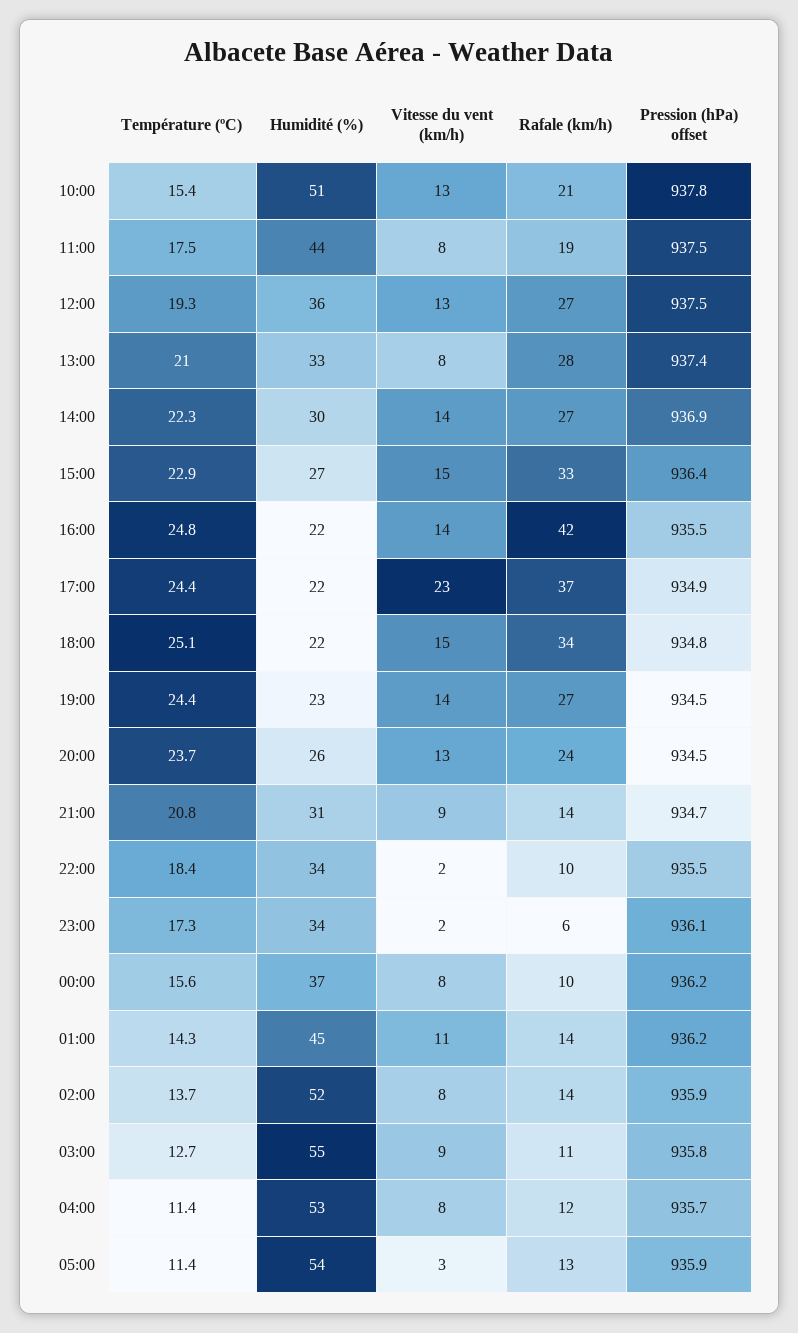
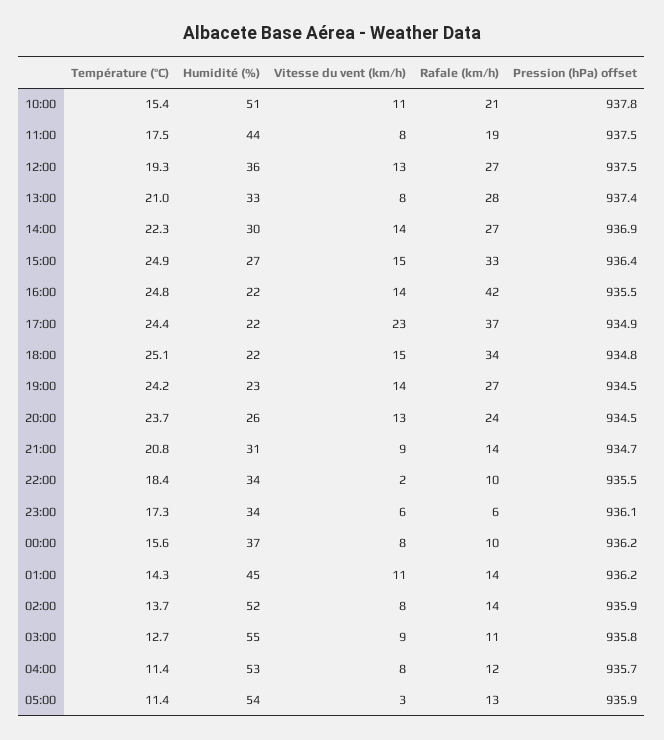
Vitesse du vent (km/h), 10:00: 13 -> 11
Température (ºC), 15:00: 22.9 -> 24.9
Température (ºC), 19:00: 24.4 -> 24.2
Vitesse du vent (km/h), 23:00: 2 -> 6

